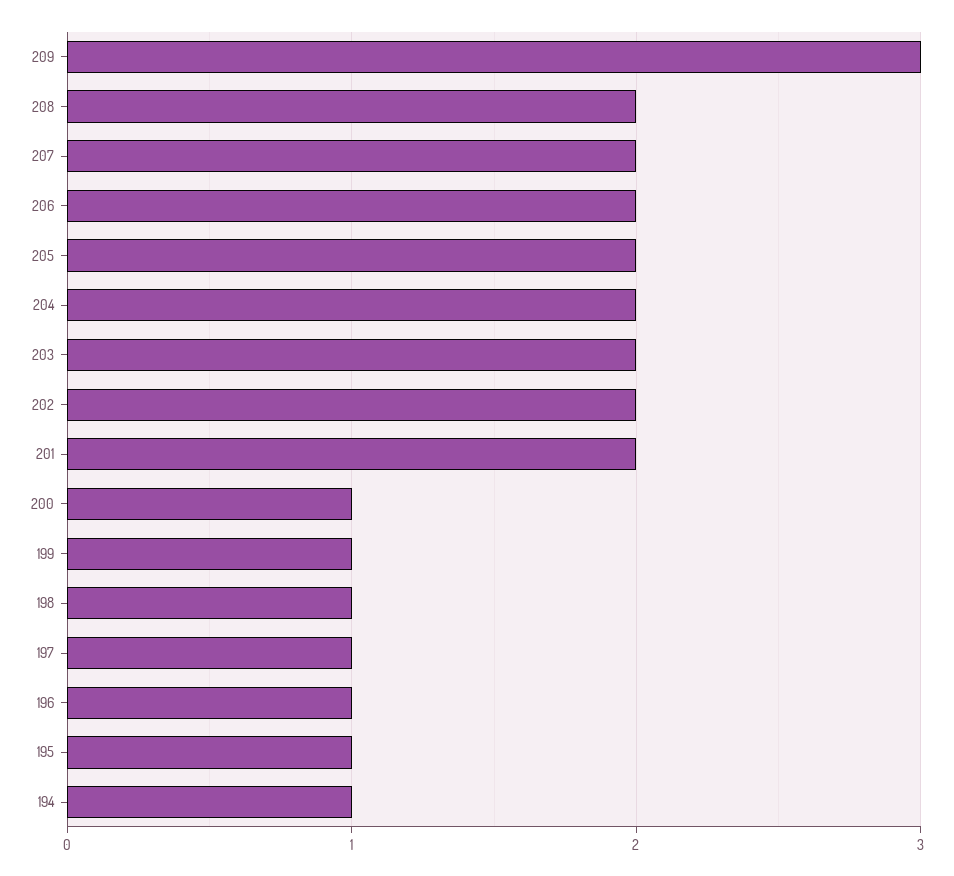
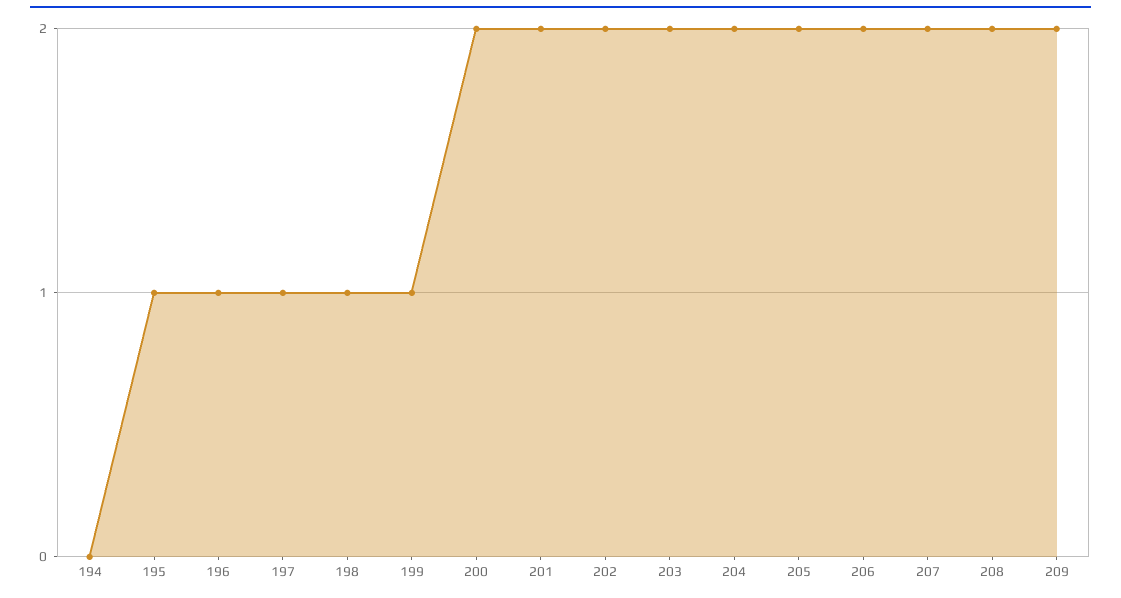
209: 3 -> 2
200: 1 -> 2
194: 1 -> 0

